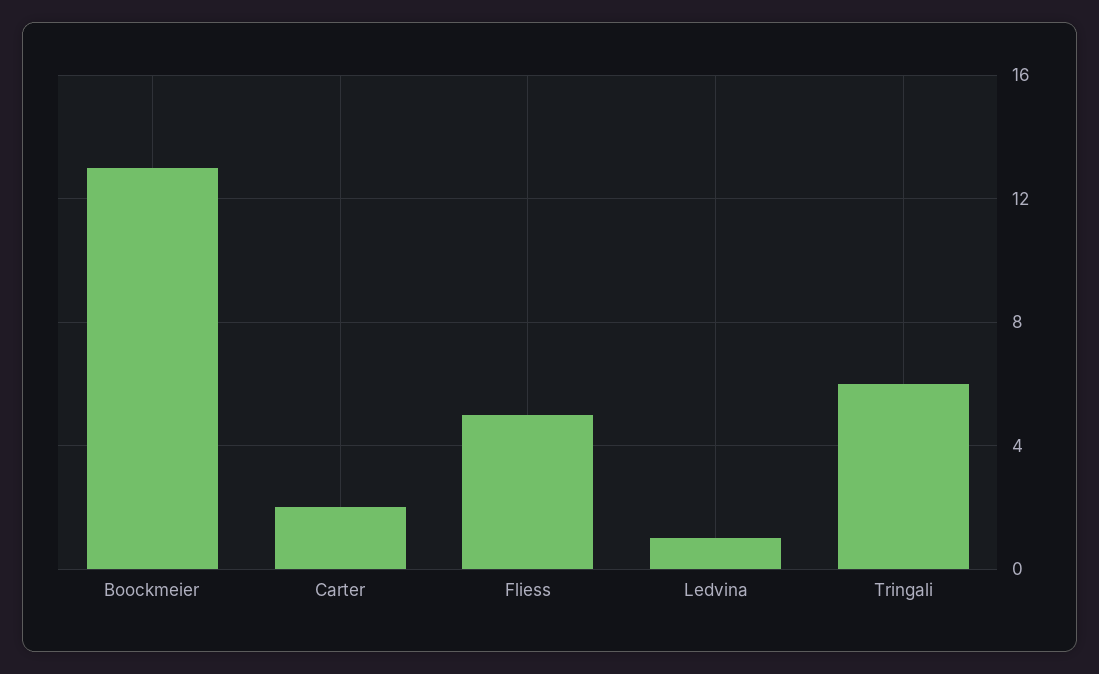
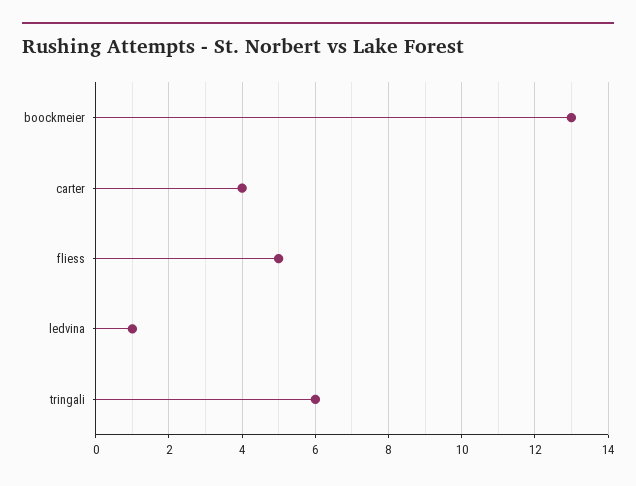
Carter: 2 -> 4

